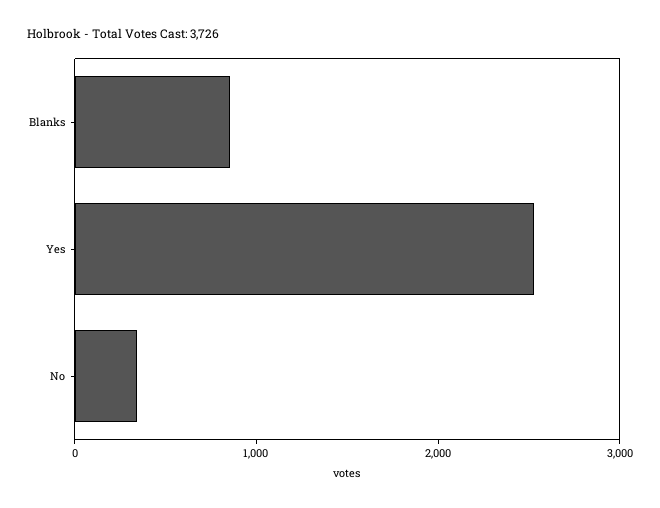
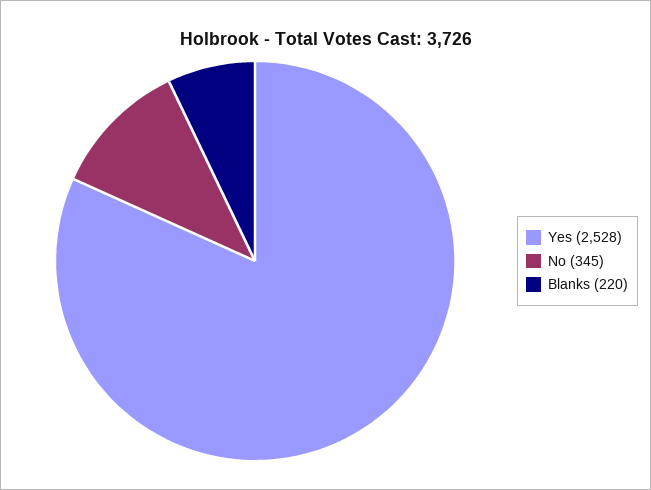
Blanks: 800 -> 220

